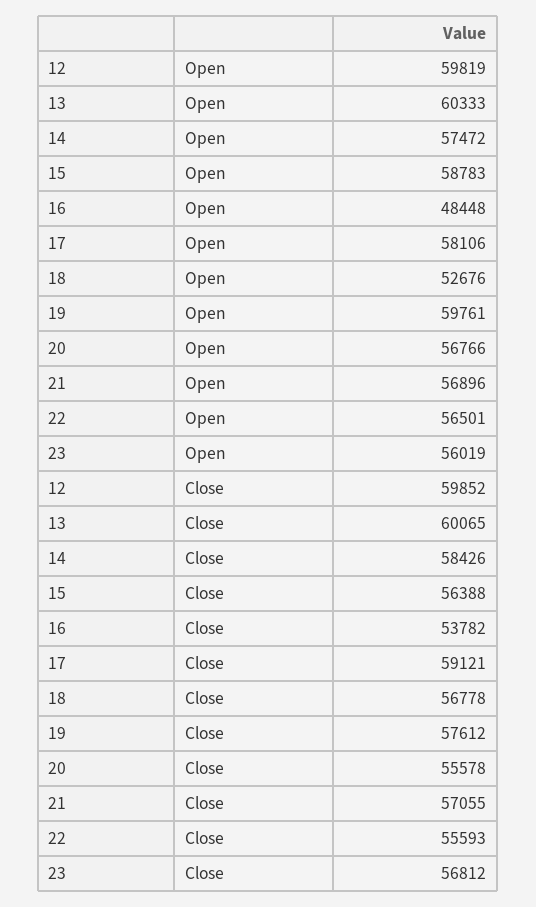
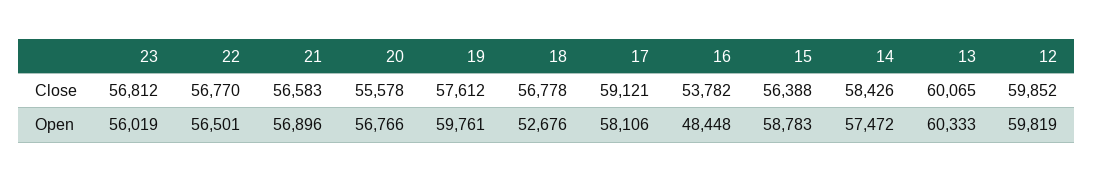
21, Close: 57055 -> 56583
22, Close: 55593 -> 56770

